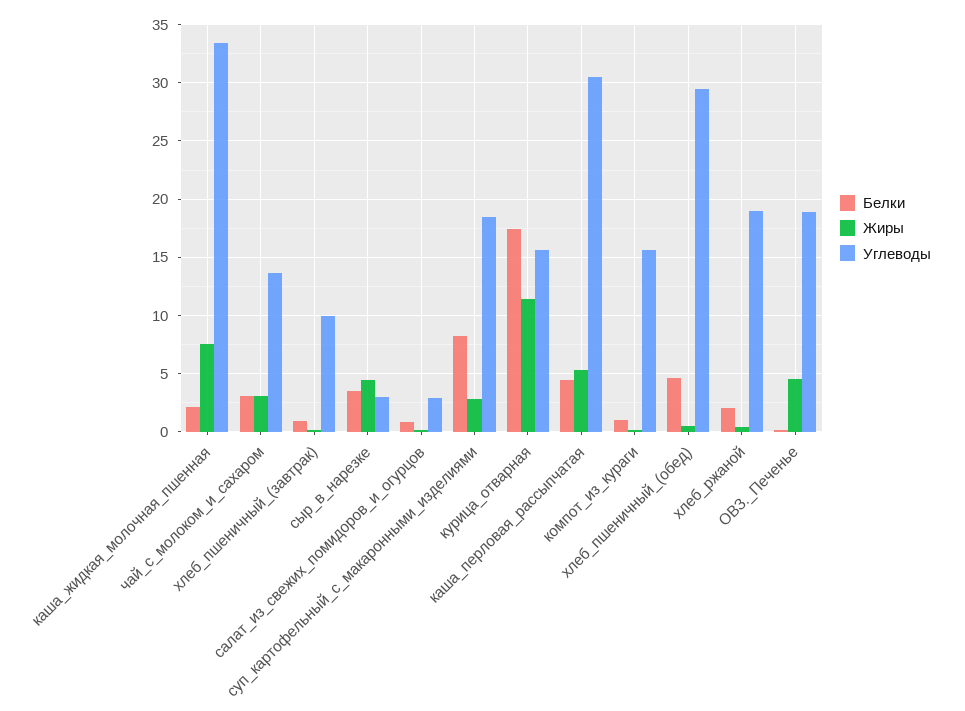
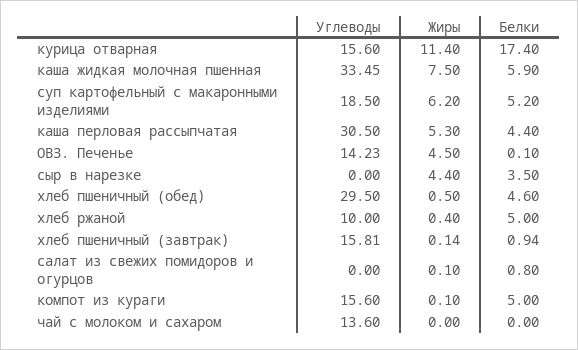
Белки, каша_жидкая_молочная_пшенная: 2 -> 5.9
Белки, чай_с_молоком_и_сахаром: 3 -> 0
Жиры, чай_с_молоком_и_сахаром: 3 -> 0
Углеводы, хлеб_пшеничный_(завтрак): 10 -> 15.81
Углеводы, сыр_в_нарезке: 3 -> 0
Углеводы, салат_из_свежих_помидоров_и_огурцов: 3 -> 0
Белки, суп_картофельный_с_макаронными_изделиями: 8 -> 5.2
Жиры, суп_картофельный_с_макаронными_изделиями: 3 -> 6.2
Белки, компот_из_кураги: 1 -> 5
Белки, хлеб_ржаной: 2 -> 5
Углеводы, хлеб_ржаной: 19 -> 10
Углеводы, ОВЗ._Печенье: 19 -> 14.23

